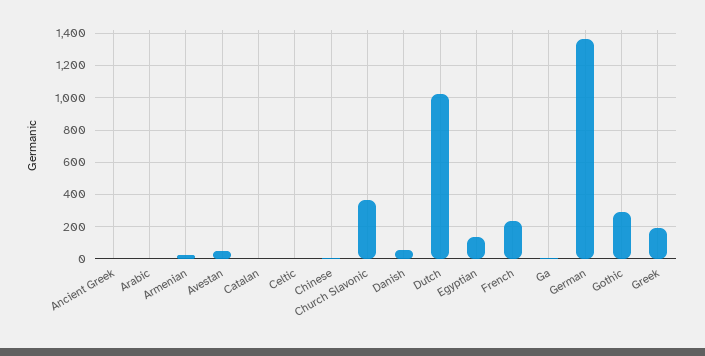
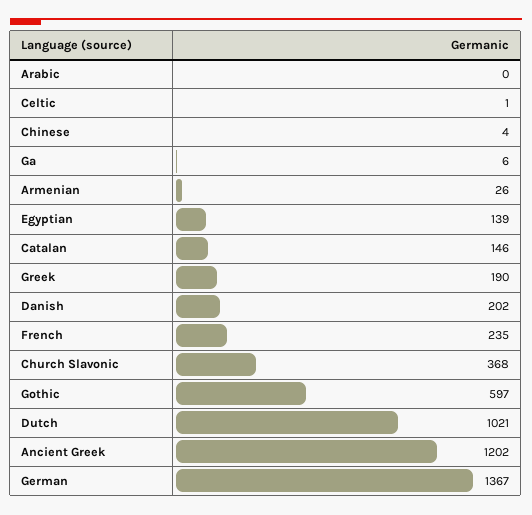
Ancient Greek: 0 -> 1202
Avestan: 50 -> none
Catalan: 0 -> 146
Danish: 50 -> 202
Gothic: 300 -> 597

